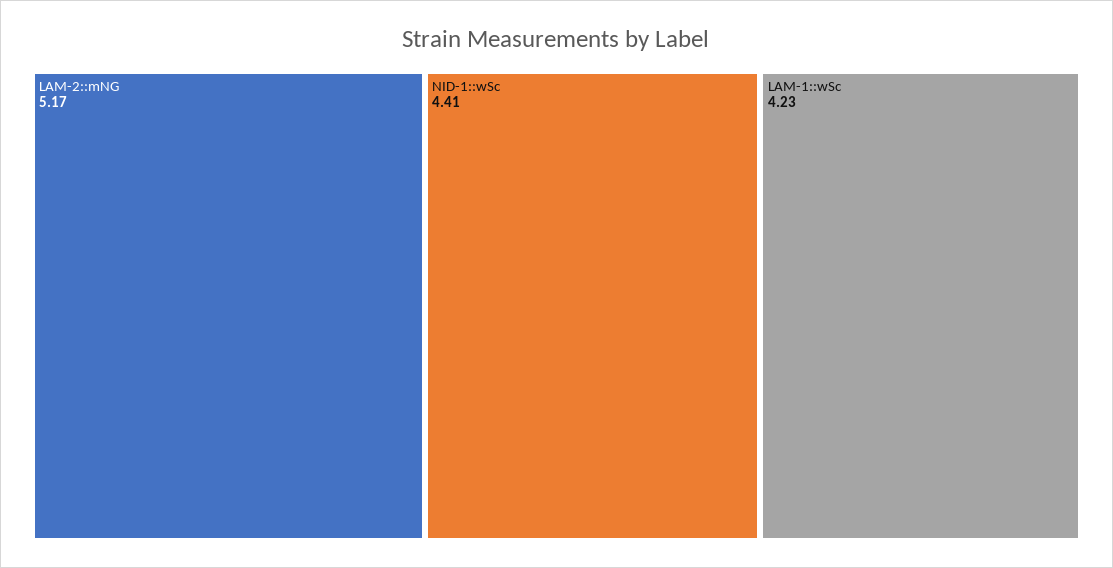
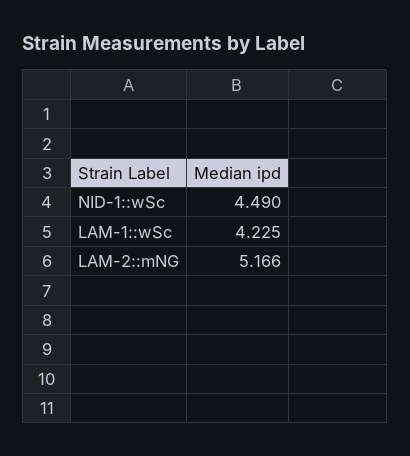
NID-1::wSc: 4.41 -> 4.49

